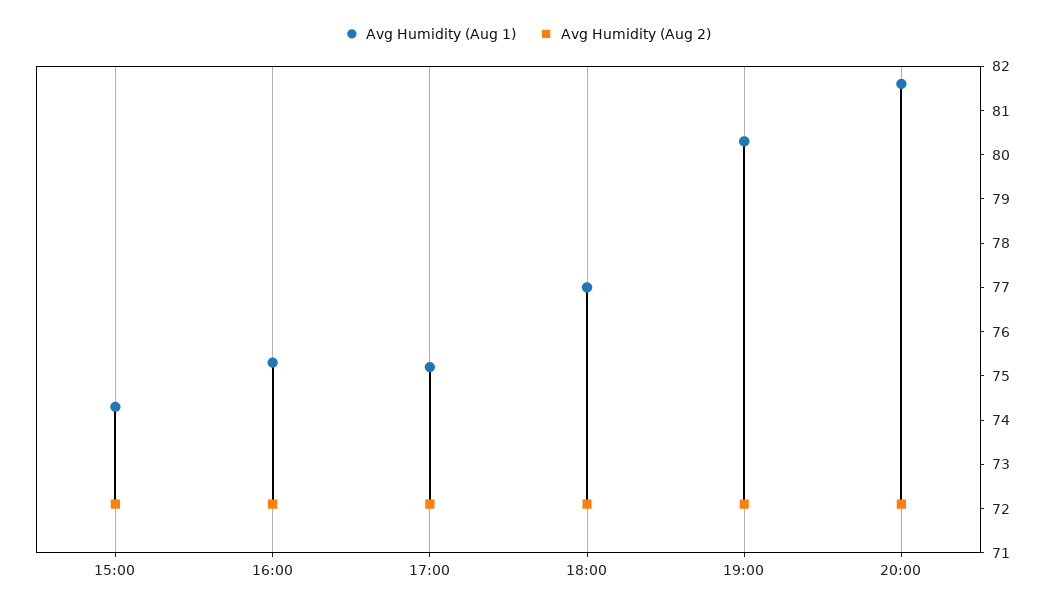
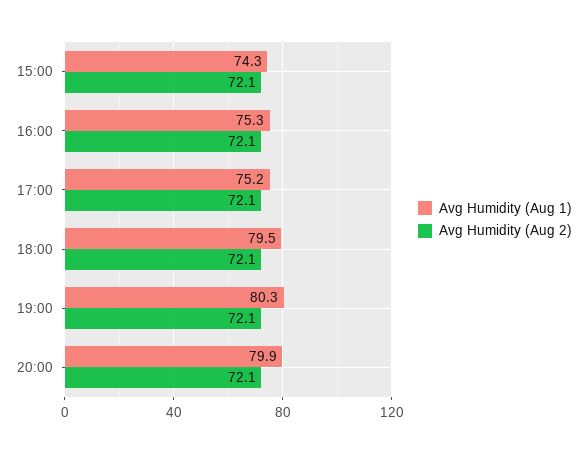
Avg Humidity (Aug 1), 18:00: 77 -> 79.5
Avg Humidity (Aug 1), 20:00: 81.5 -> 79.9

